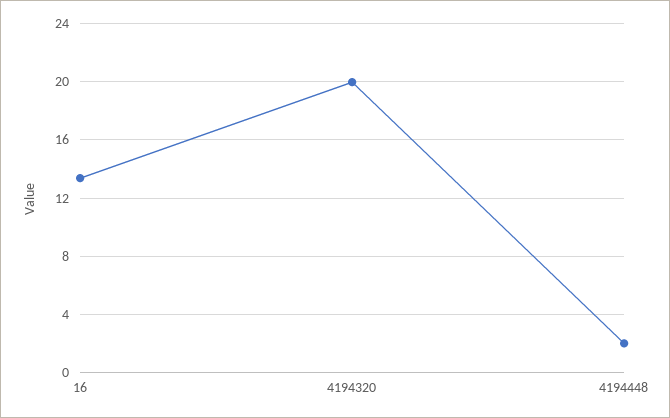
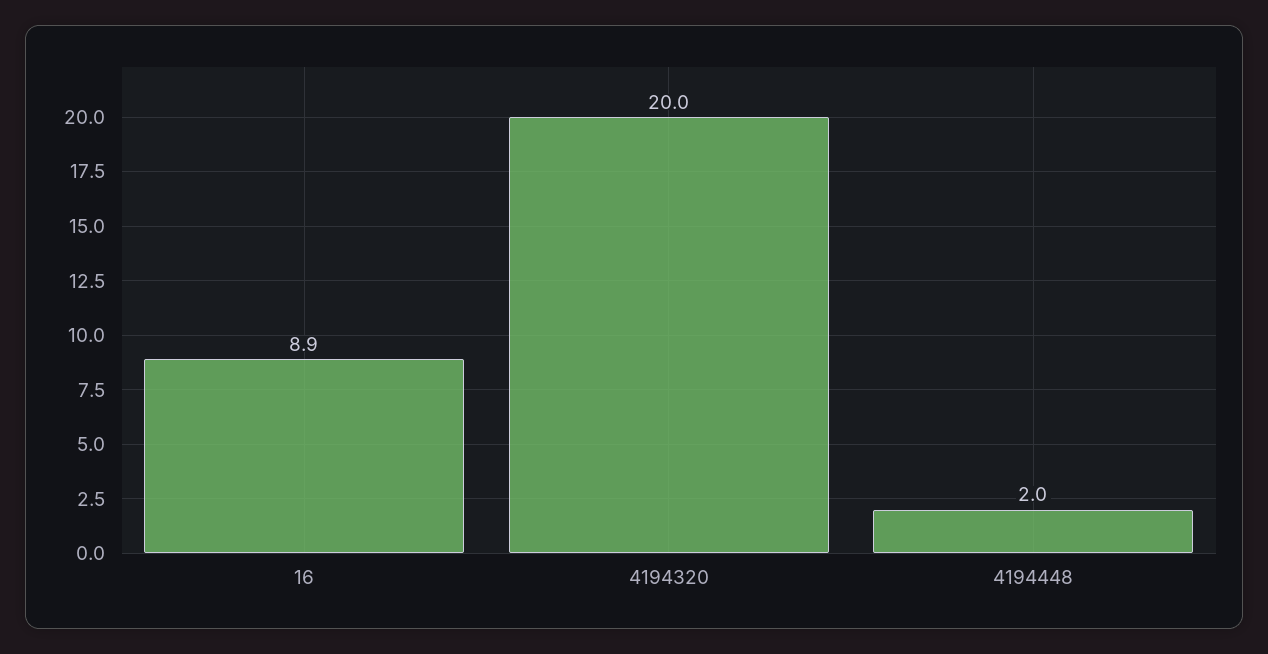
16: 13.5 -> 8.9

